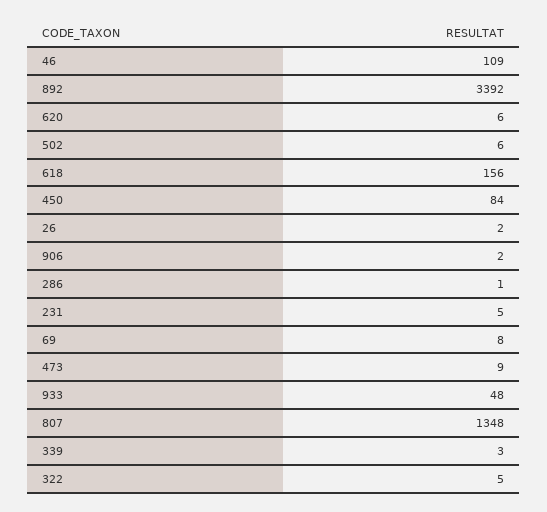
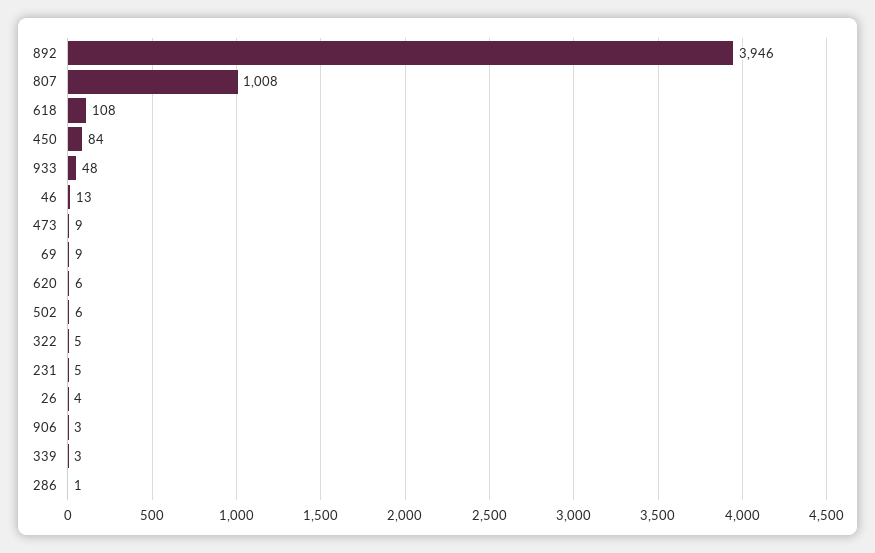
46: 109 -> 13
892: 3392 -> 3946
618: 156 -> 108
26: 2 -> 4
906: 2 -> 3
69: 8 -> 9
807: 1348 -> 1008

